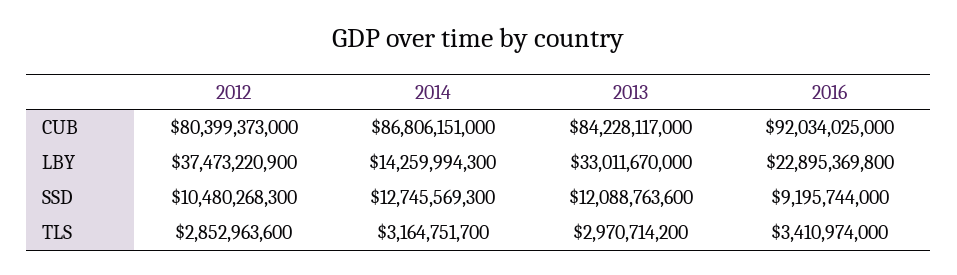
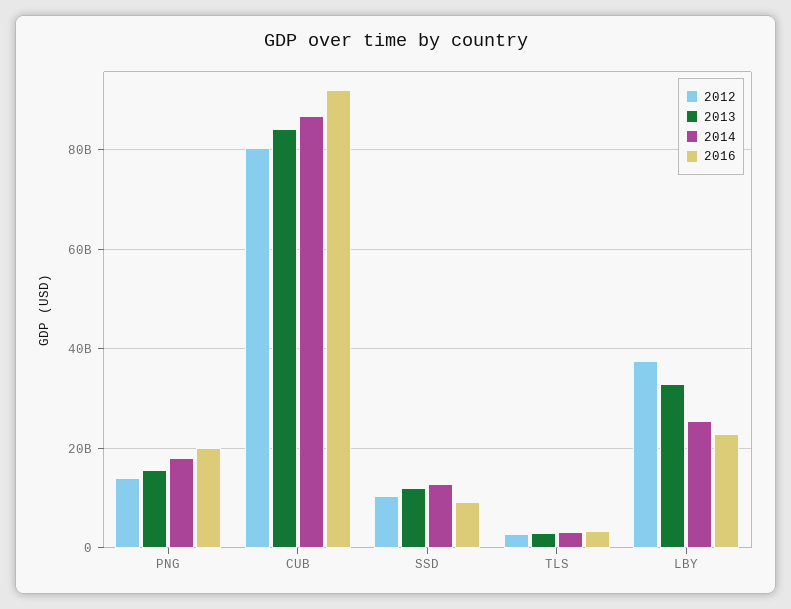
2014, LBY: 14259994300 -> 26000000000
2012, PNG: none -> 14000000000
2013, PNG: none -> 16000000000
2014, PNG: none -> 18000000000
2016, PNG: none -> 20000000000

